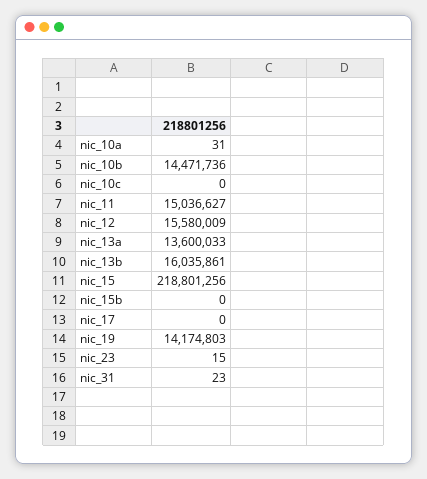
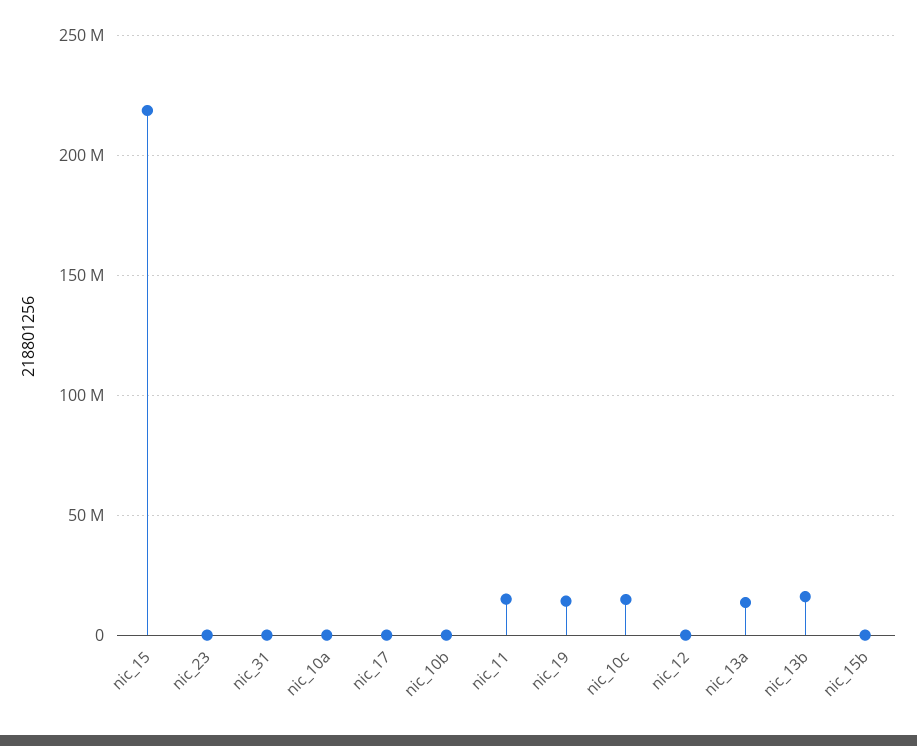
nic_10b: 14471736 -> 0
nic_10c: 0 -> 15000000
nic_12: 15580009 -> 0

